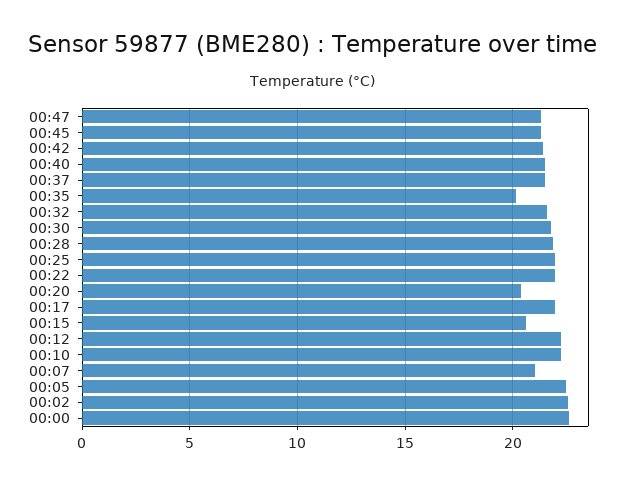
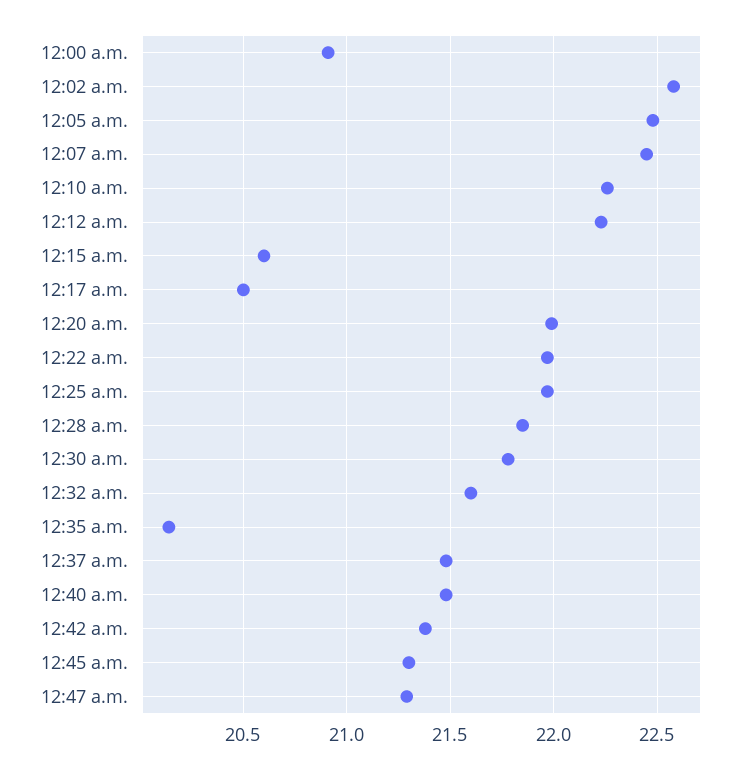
00:20: 20.5 -> 22
00:17: 22 -> 20.5
00:07: 21 -> 22.45
00:00: 22.5 -> 20.9

